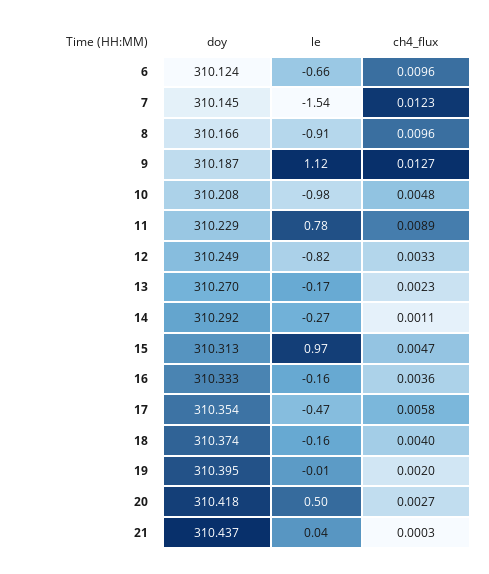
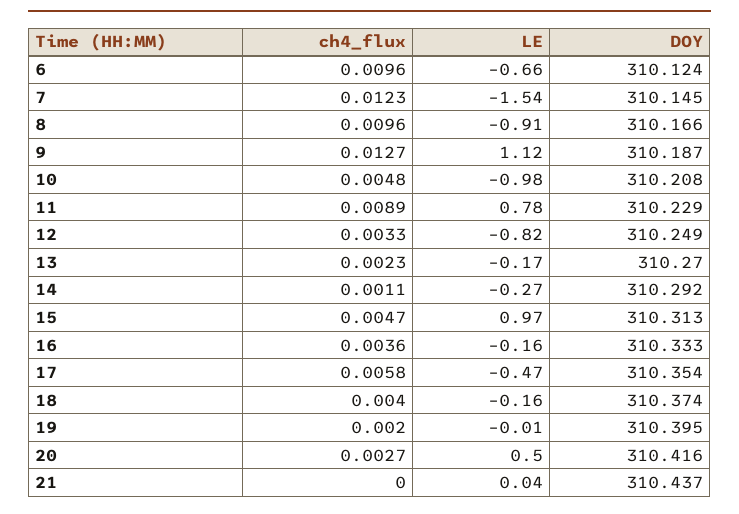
doy, 20: 310.418 -> 310.416
ch4_flux, 21: 0.0003 -> 0

